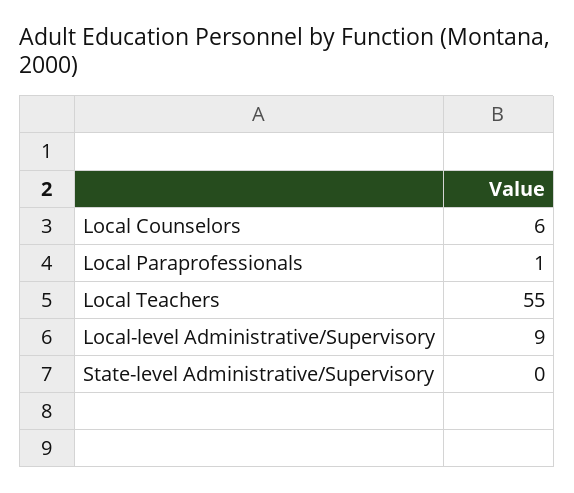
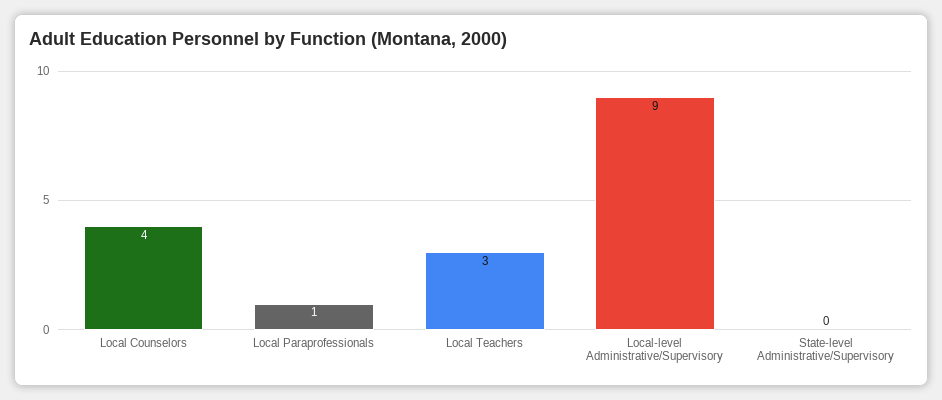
Local Counselors: 6 -> 4
Local Teachers: 55 -> 3

